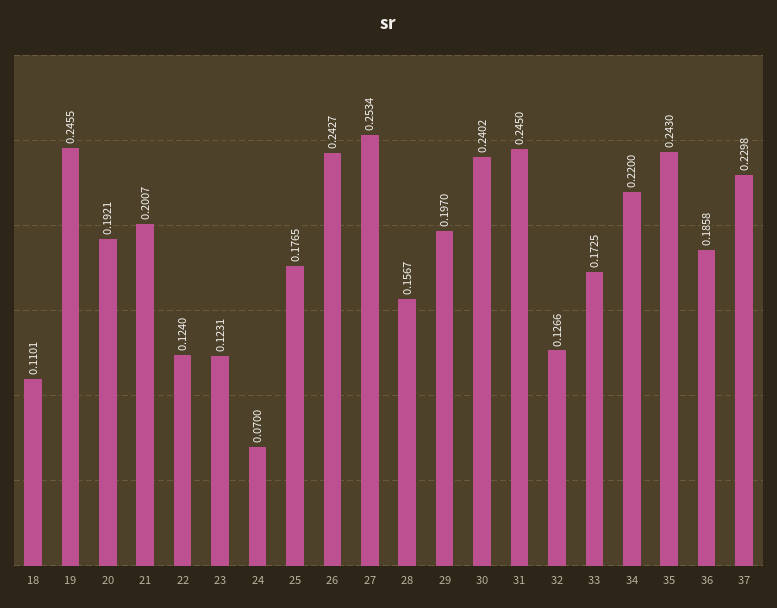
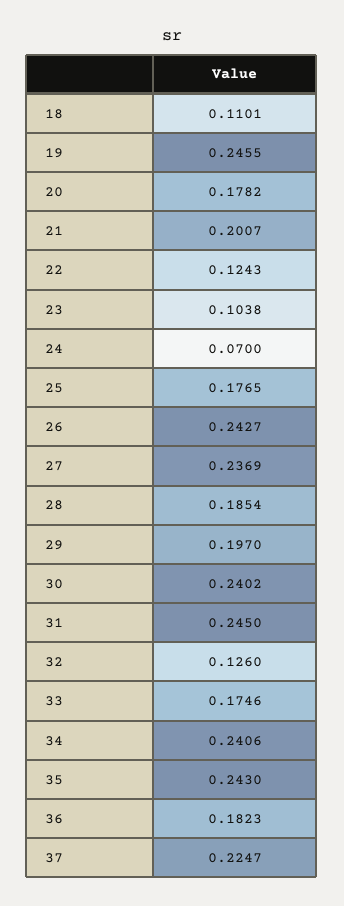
20: 0.1921 -> 0.1782
22: 0.124 -> 0.1243
23: 0.1231 -> 0.1038
27: 0.2534 -> 0.2369
28: 0.1567 -> 0.1854
32: 0.1266 -> 0.126
33: 0.1725 -> 0.1746
34: 0.22 -> 0.2406
36: 0.1858 -> 0.1823
37: 0.2298 -> 0.2247

